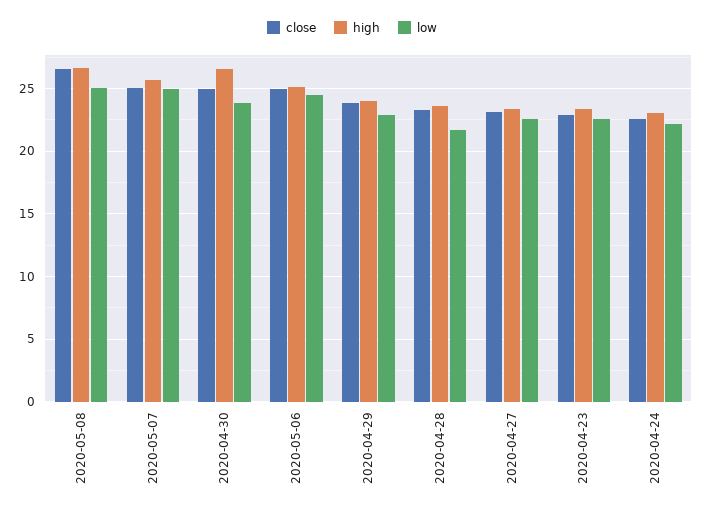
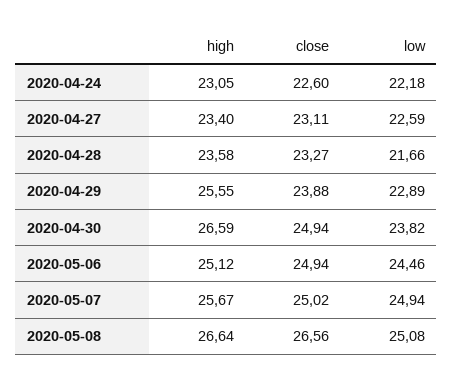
high, 2020-04-29: 24 -> 25.55
close, 2020-04-23: 23 -> none
high, 2020-04-23: 23.5 -> none
low, 2020-04-23: 22.5 -> none

